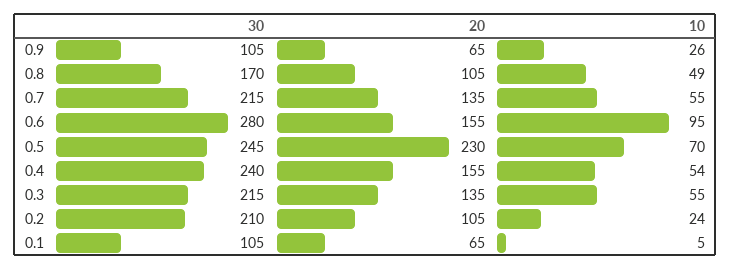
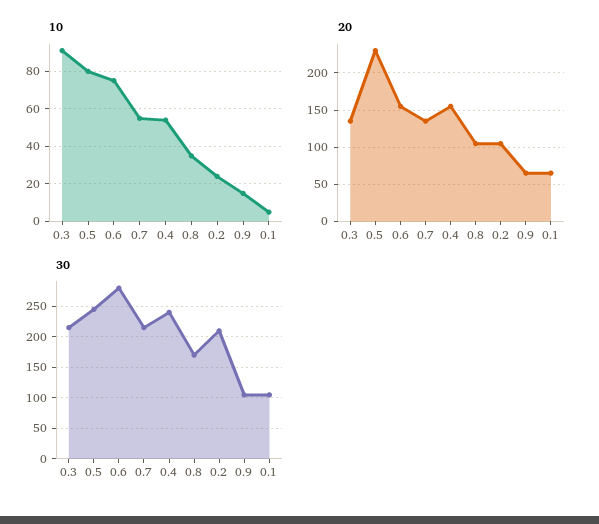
10, 0.9: 26 -> 15
10, 0.8: 49 -> 35
10, 0.6: 95 -> 75
10, 0.5: 70 -> 80
10, 0.3: 55 -> 90

